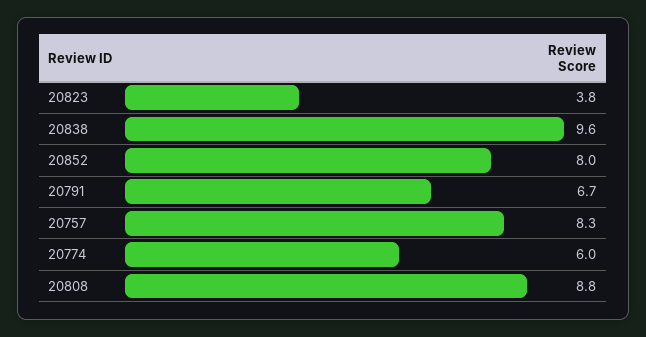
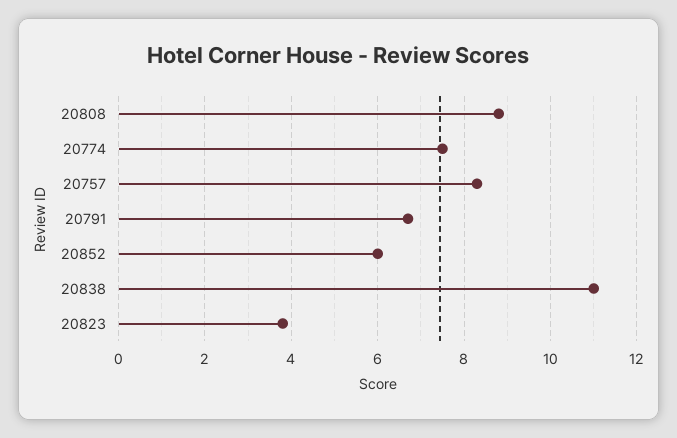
20838: 9.6 -> 11
20852: 8 -> 6
20774: 6 -> 7.5

